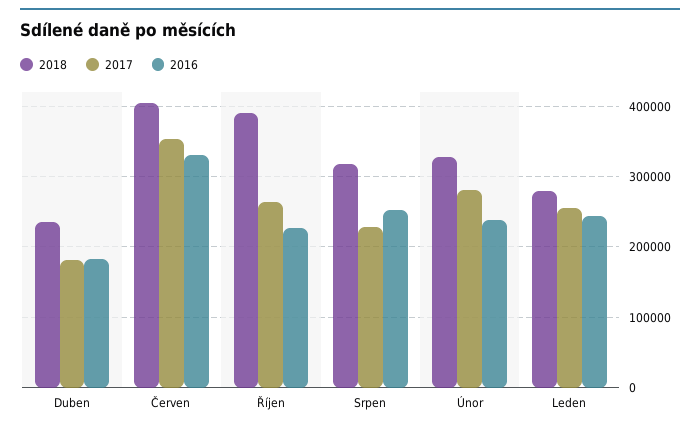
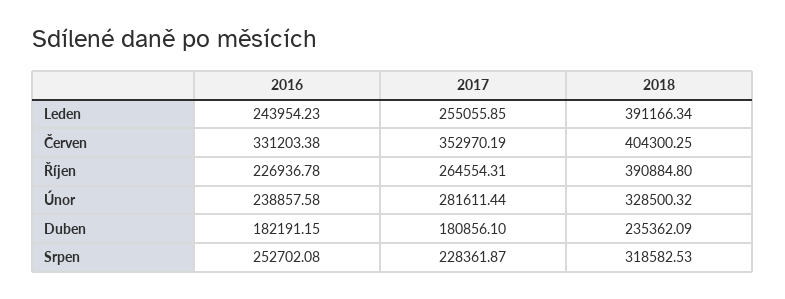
2018, Leden: 280000 -> 391166.34

